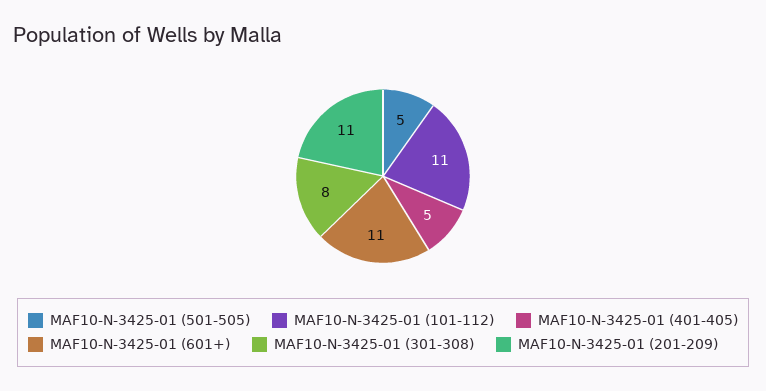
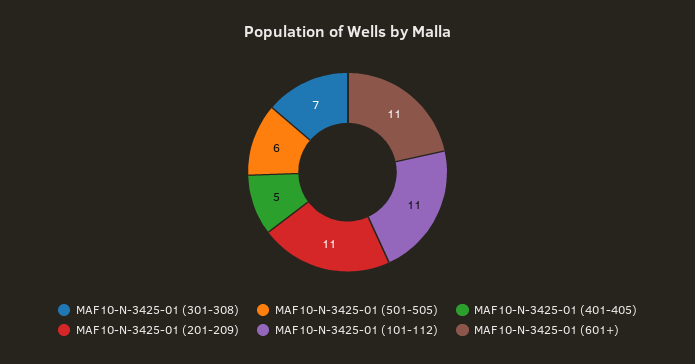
MAF10-N-3425-01 (501-505): 5 -> 6
MAF10-N-3425-01 (301-308): 8 -> 7

